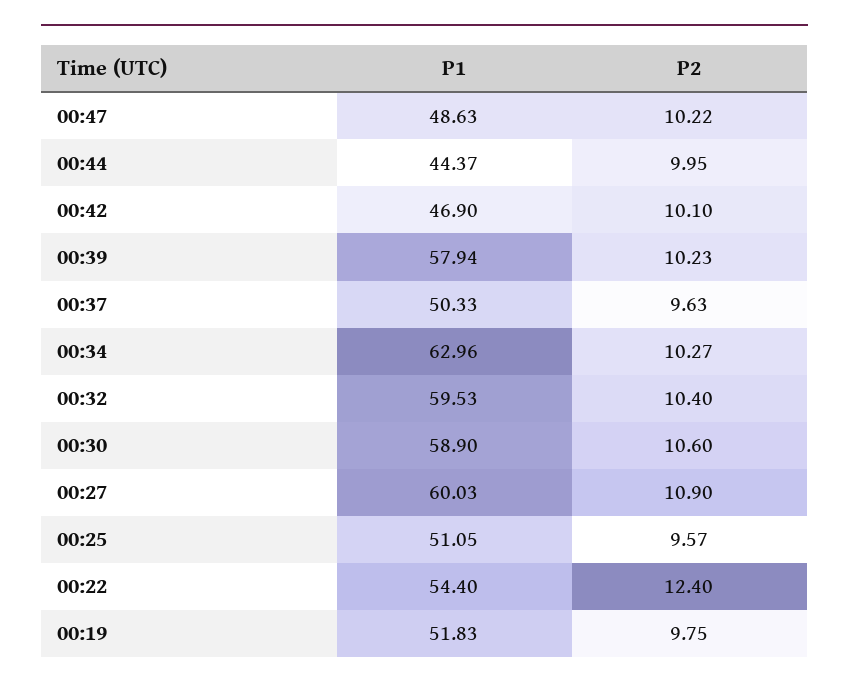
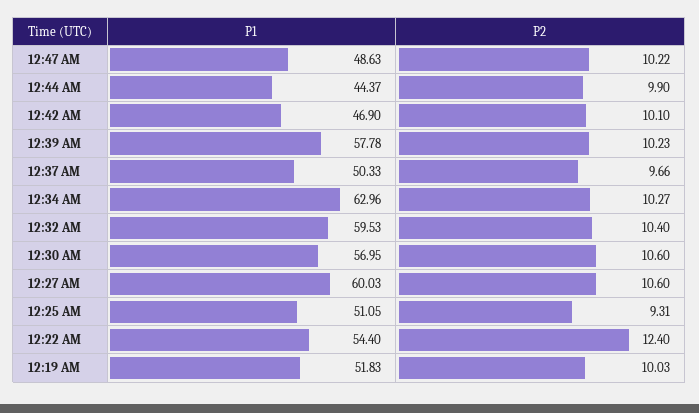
P2, 00:44: 9.95 -> 9.9
P1, 00:39: 57.94 -> 57.78
P2, 00:37: 9.63 -> 9.66
P1, 00:30: 58.9 -> 56.95
P2, 00:27: 10.9 -> 10.6
P2, 00:25: 9.57 -> 9.31
P2, 00:19: 9.75 -> 10.03

